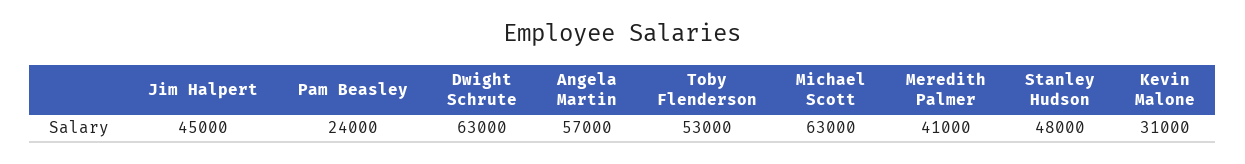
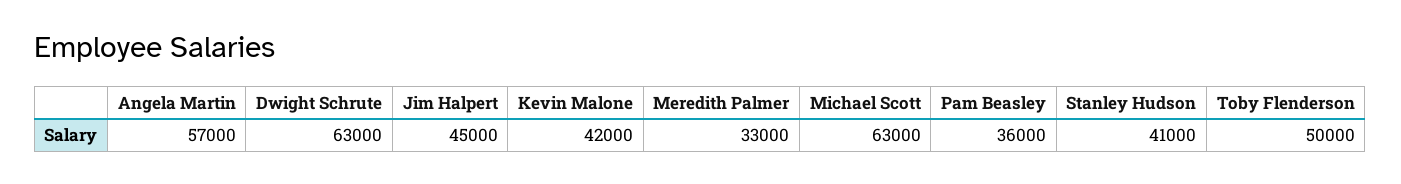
Pam Beasley: 24000 -> 36000
Toby Flenderson: 53000 -> 50000
Meredith Palmer: 41000 -> 33000
Stanley Hudson: 48000 -> 41000
Kevin Malone: 31000 -> 42000

